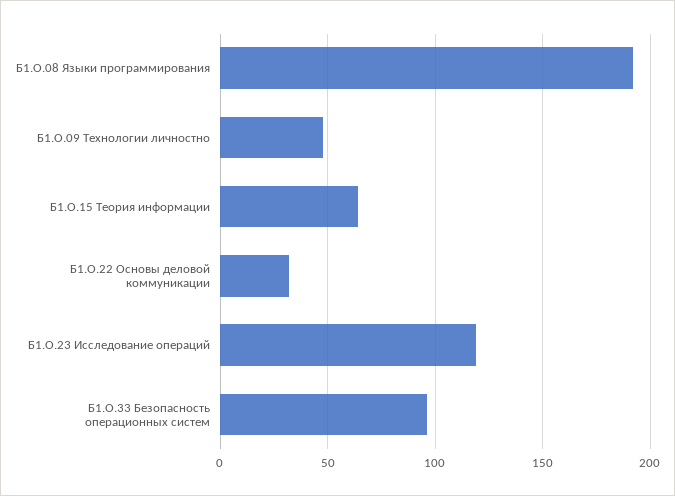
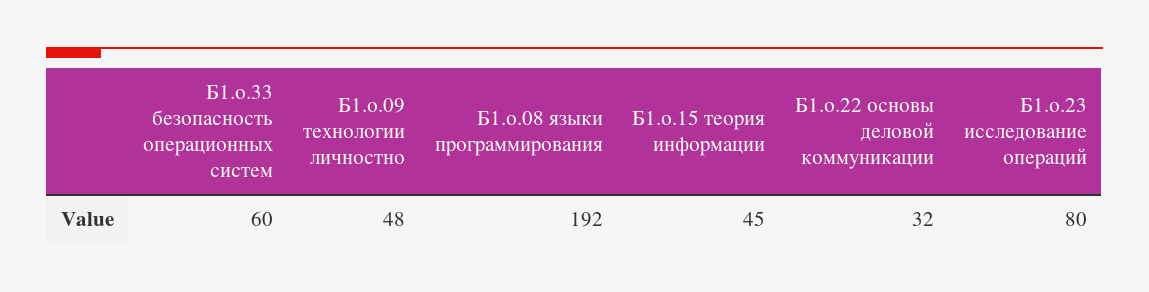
Б1.О.15 Теория информации: 65 -> 45
Б1.О.23 Исследование операций: 120 -> 80
Б1.О.33 Безопасность операционных систем: 95 -> 60

